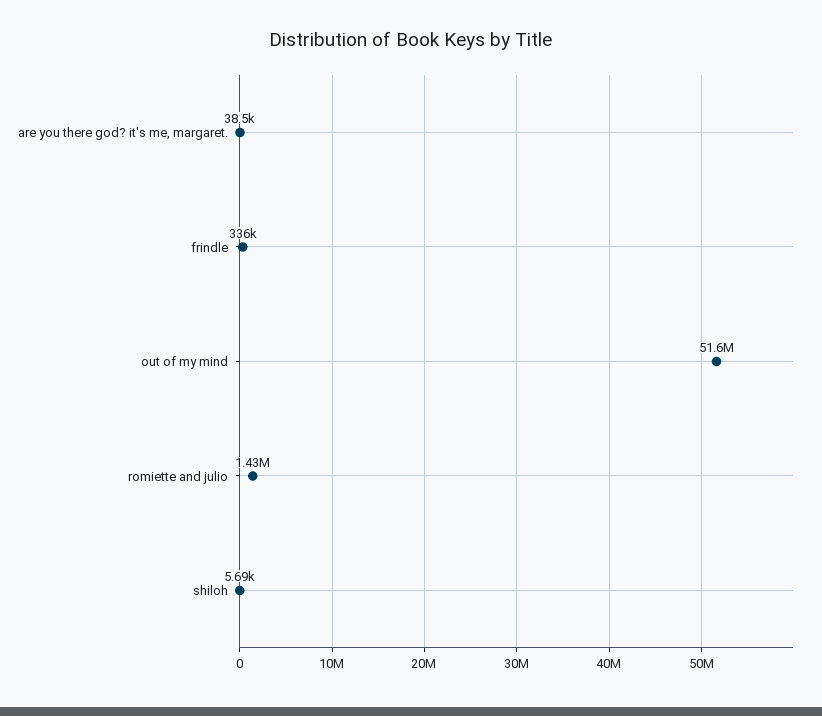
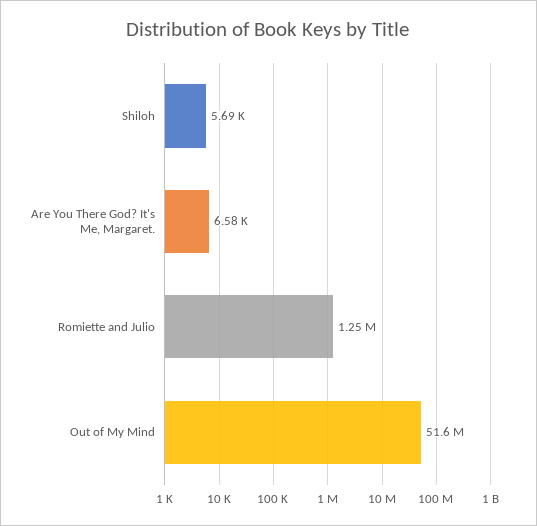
are you there god? it's me, margaret.: 38500 -> 6580
frindle: 336000 -> none
romiette and julio: 1430000 -> 1250000

